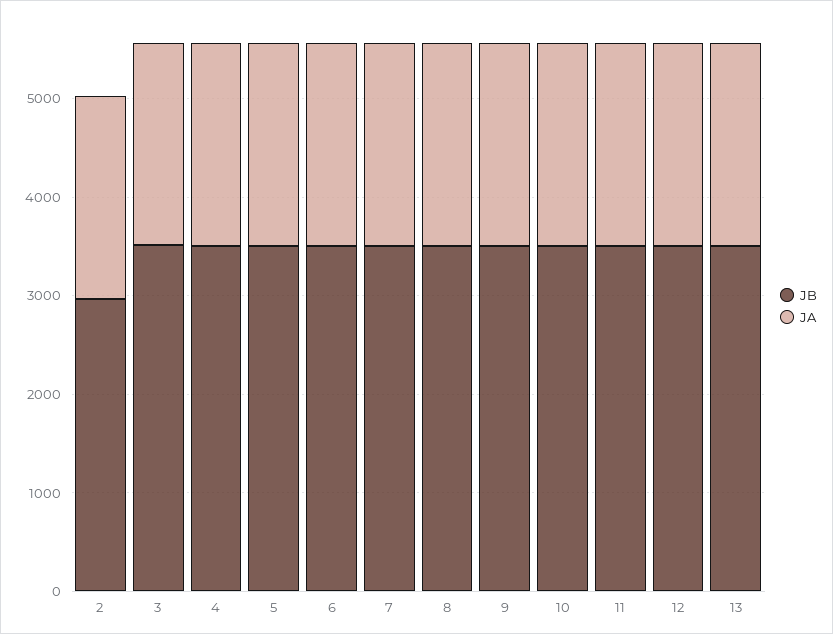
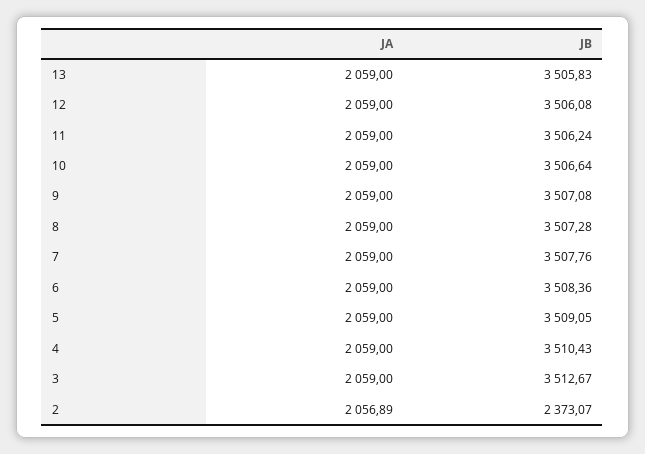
JB, 2: 3000 -> 2373.07

